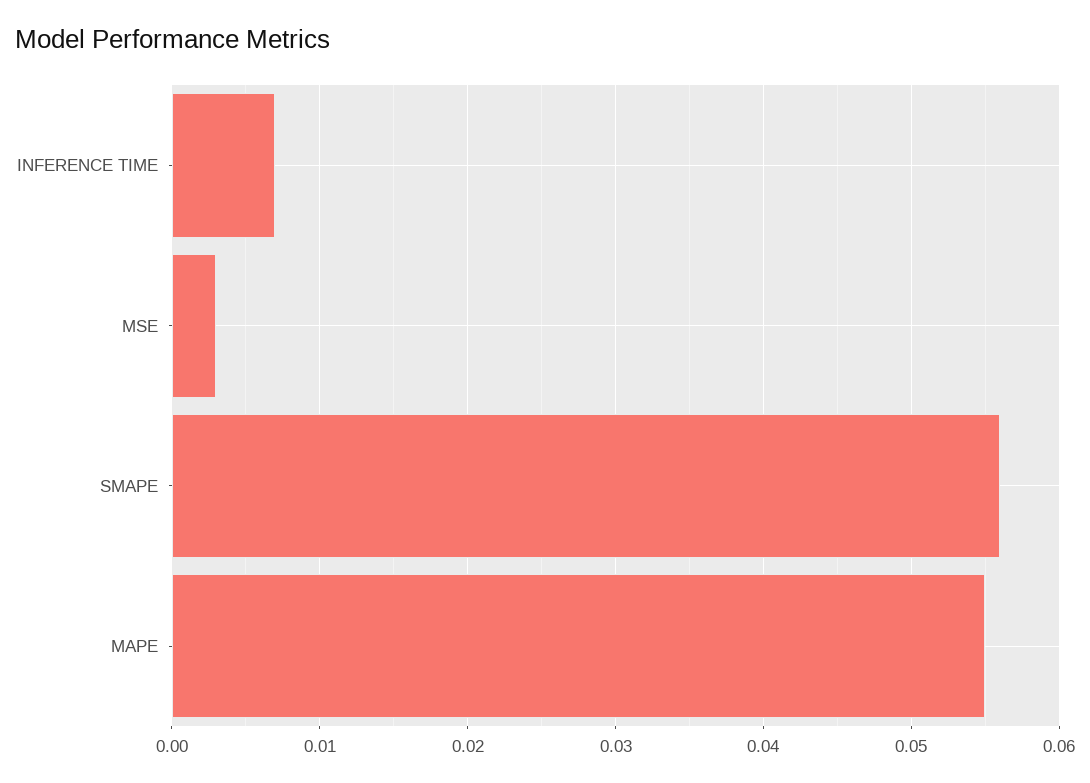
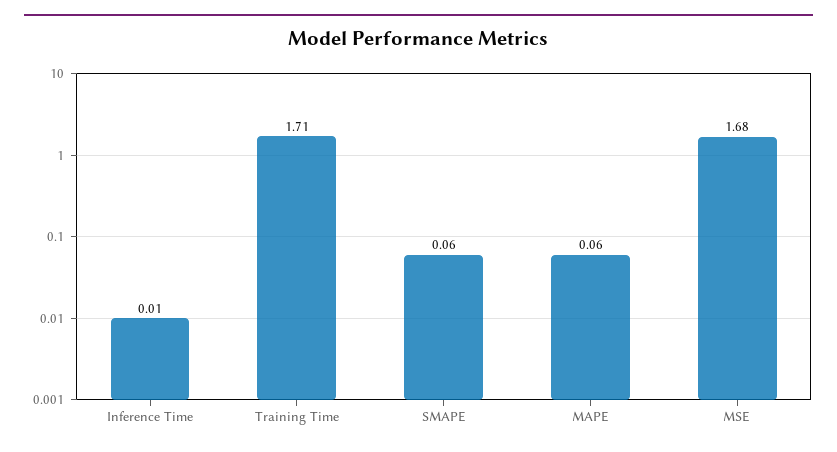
MSE: 0.003 -> 1.68
Training Time: none -> 1.71

